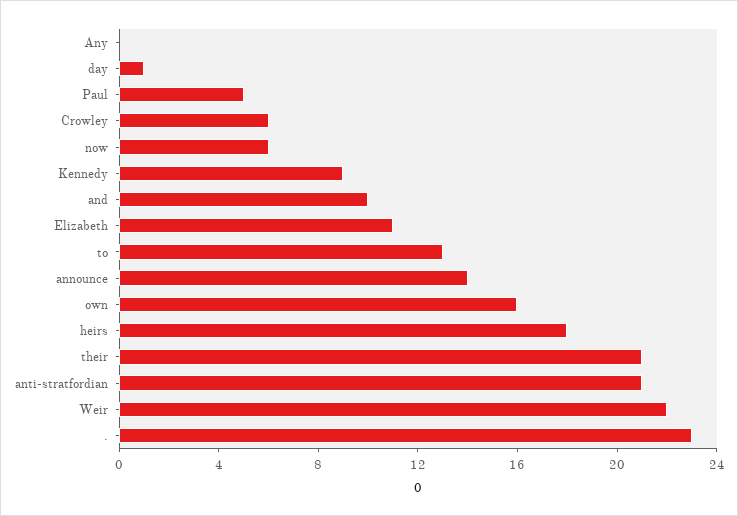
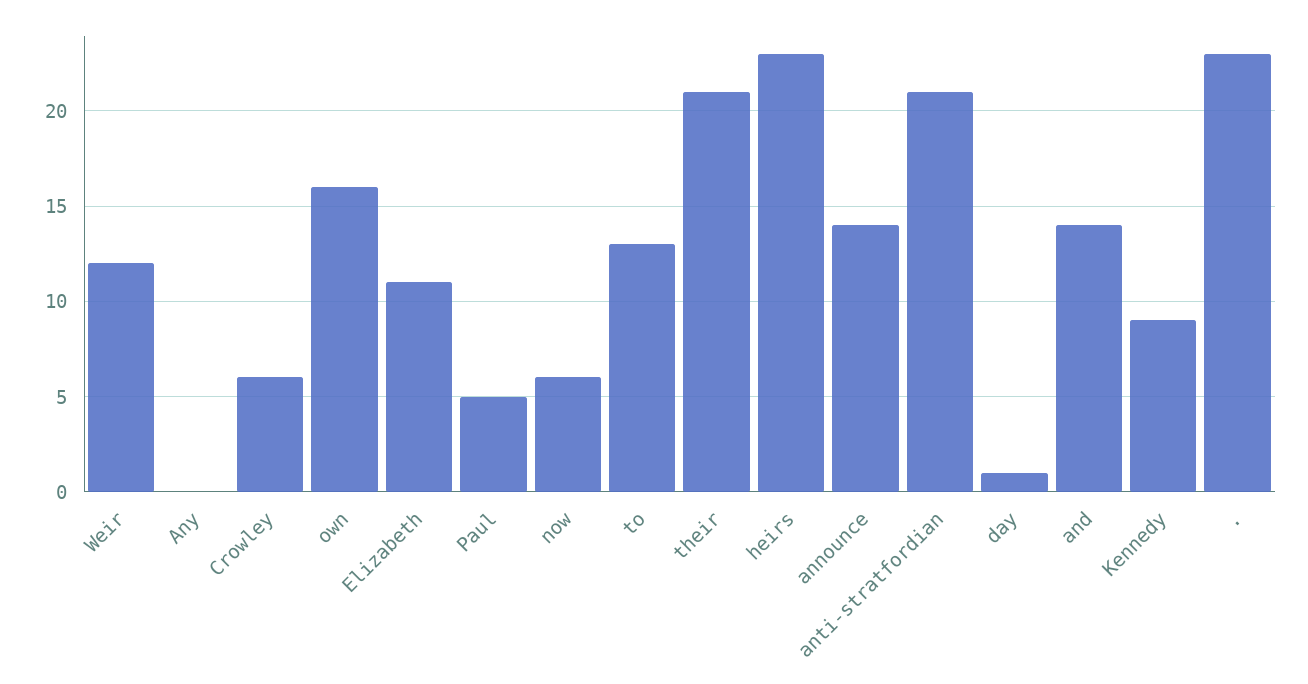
and: 10 -> 14
heirs: 18 -> 23
Weir: 22 -> 12

